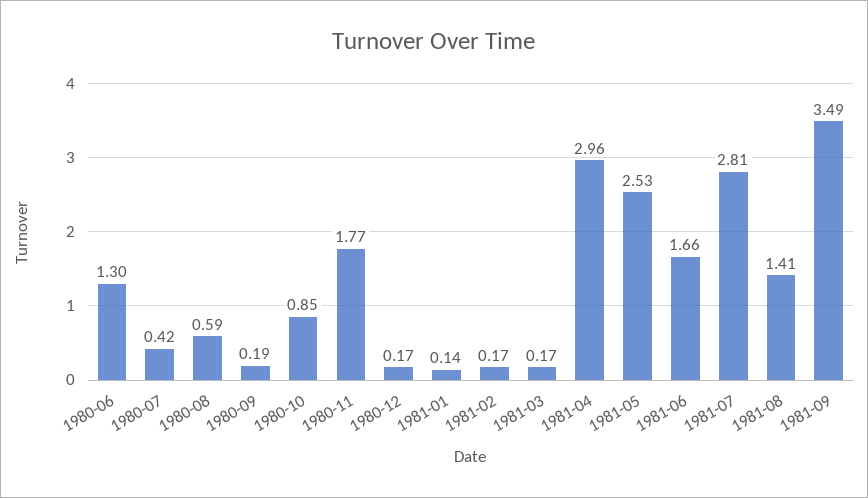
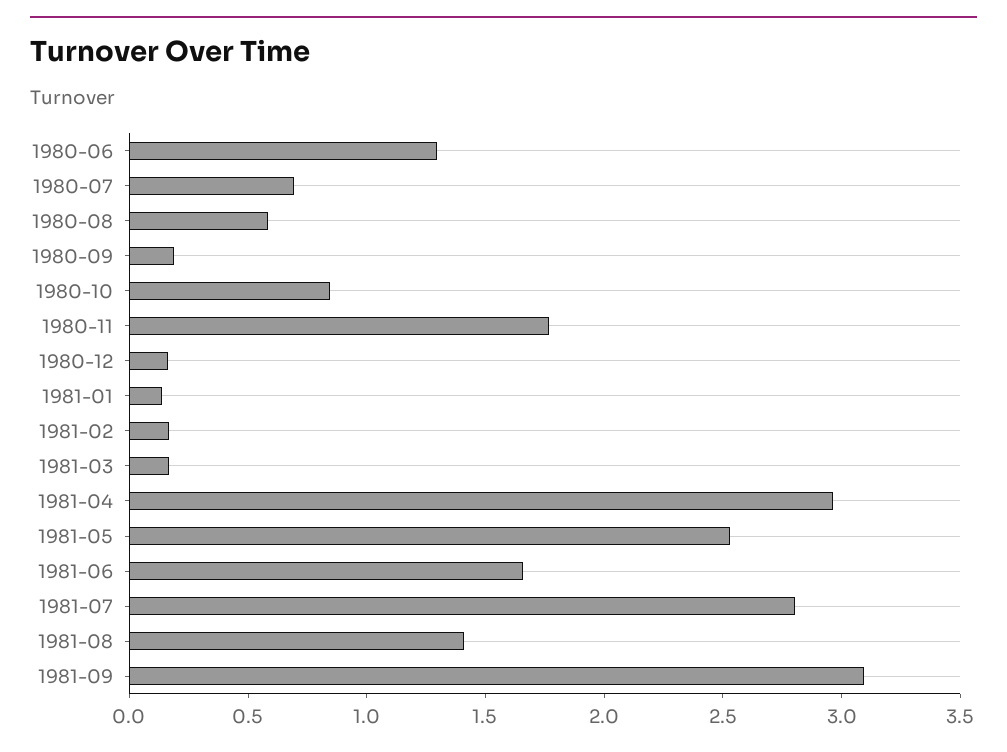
1980-07: 0.42 -> 0.7
1981-09: 3.49 -> 3.1

